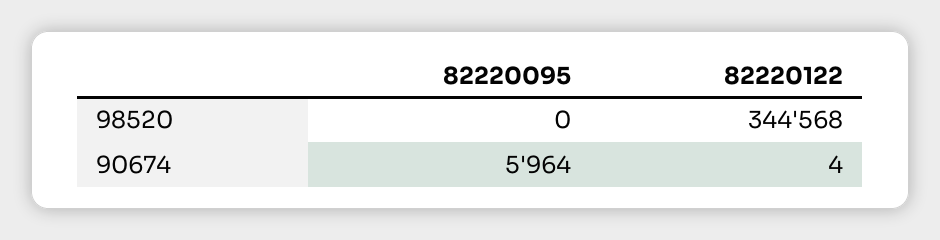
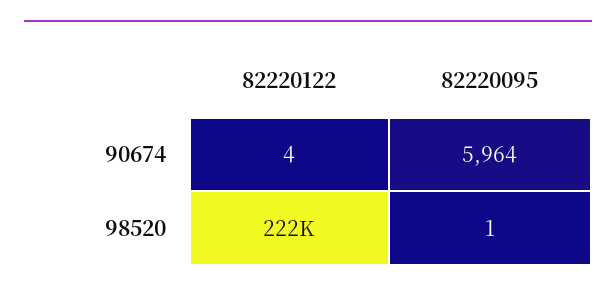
82220095, 98520: 0 -> 1
82220122, 98520: 344568 -> 222000

